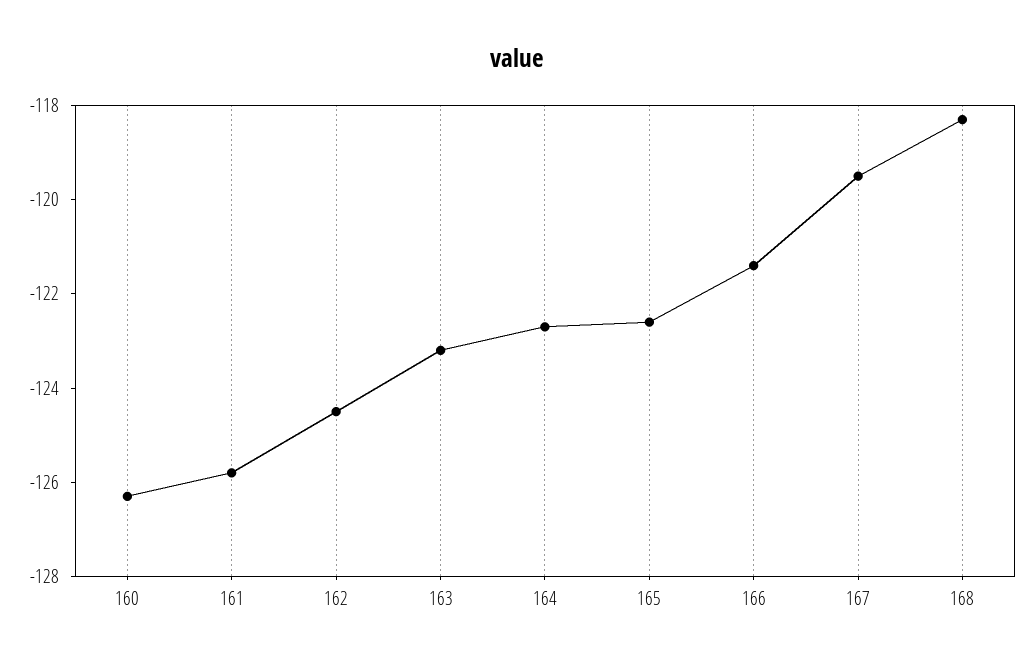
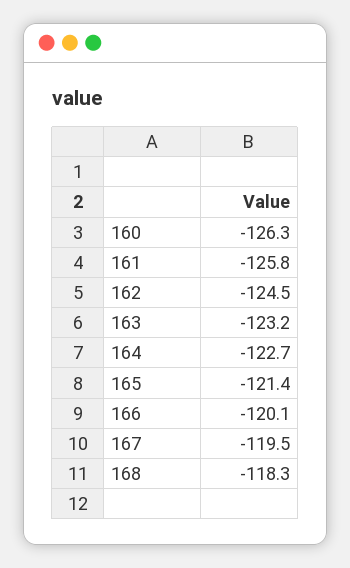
165: -122.5 -> -121.4
166: -121.5 -> -120.1

